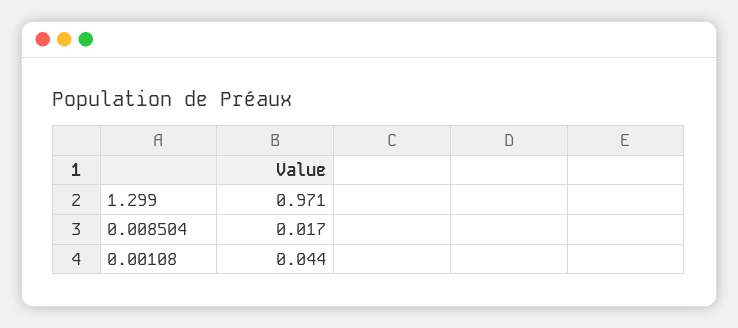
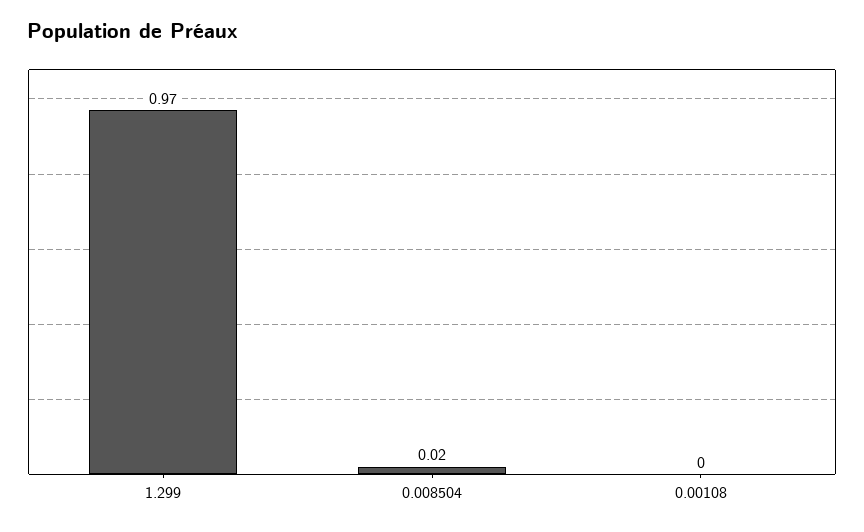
0.00108: 0.044 -> 0

